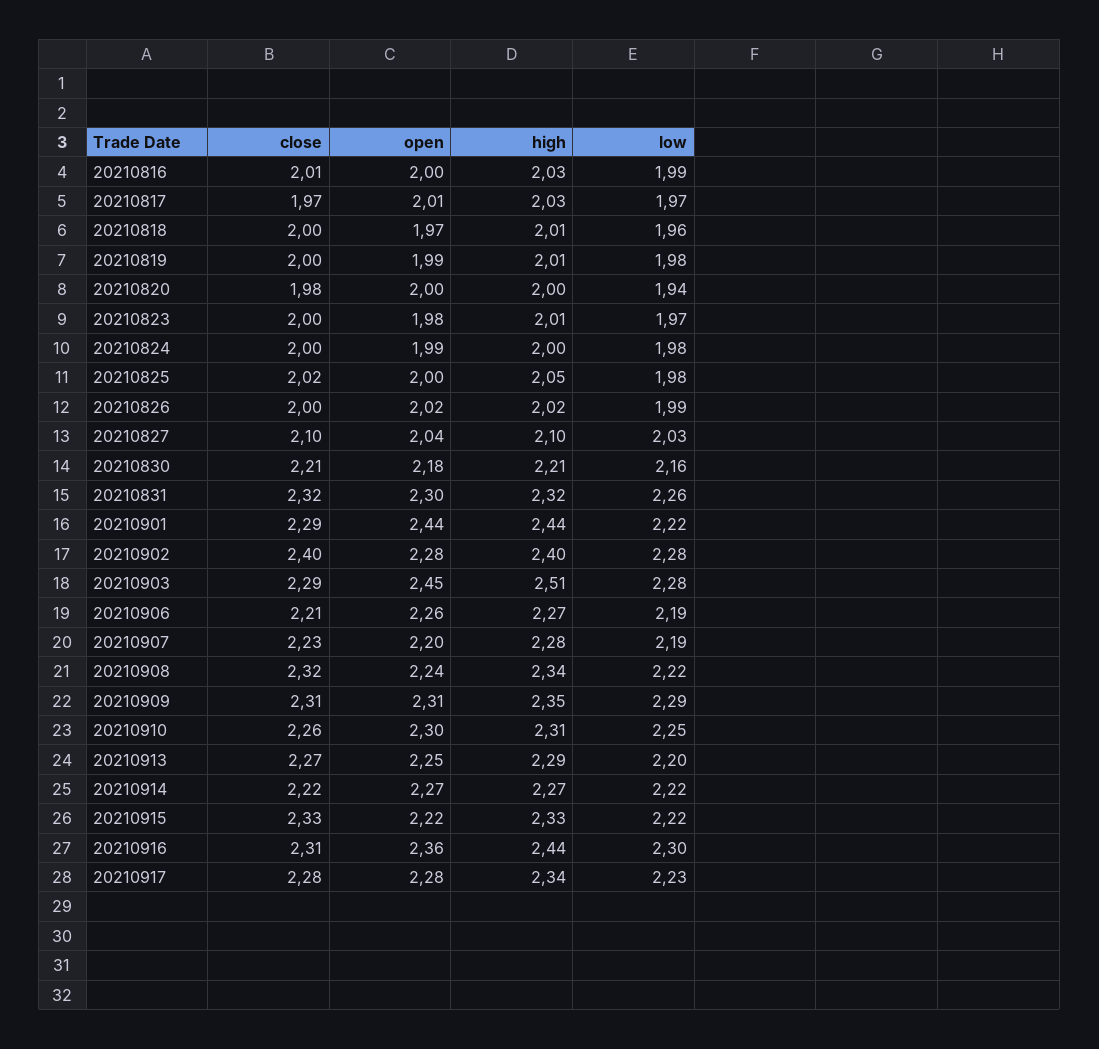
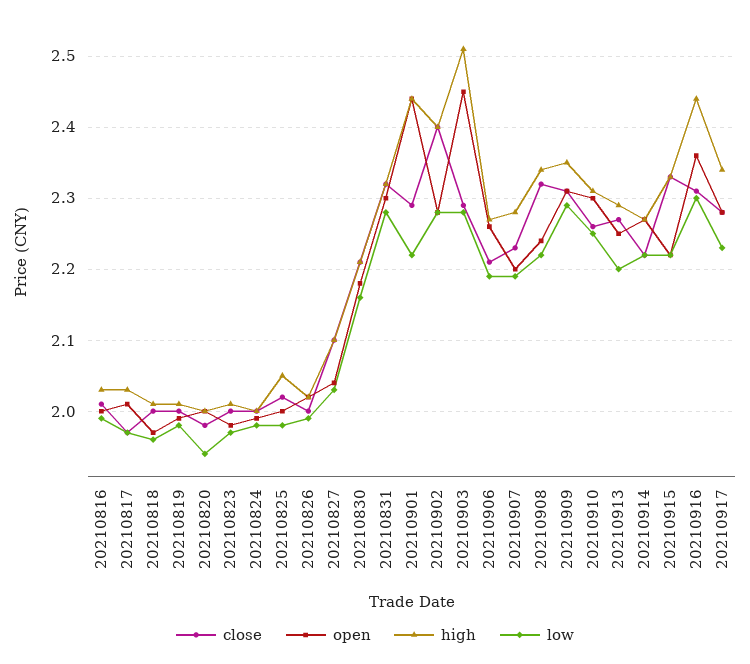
low, 20210831: 2.26 -> 2.28

